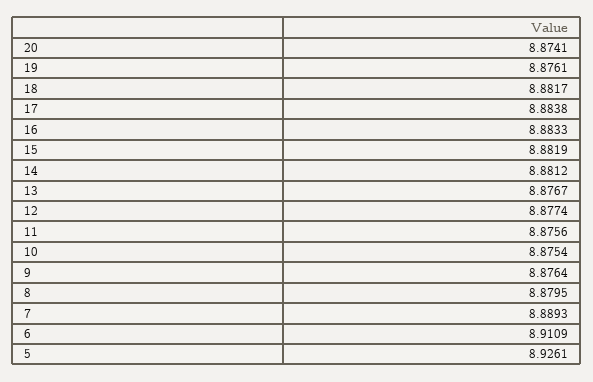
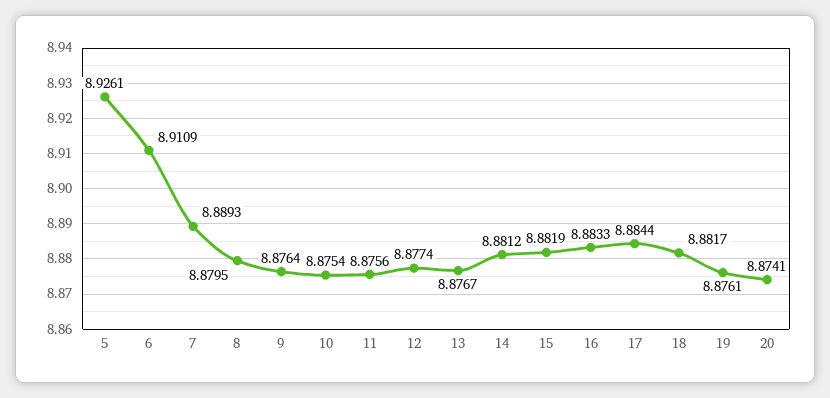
17: 8.8838 -> 8.8844

